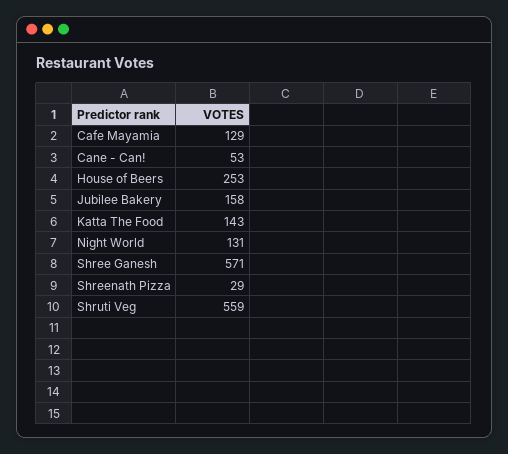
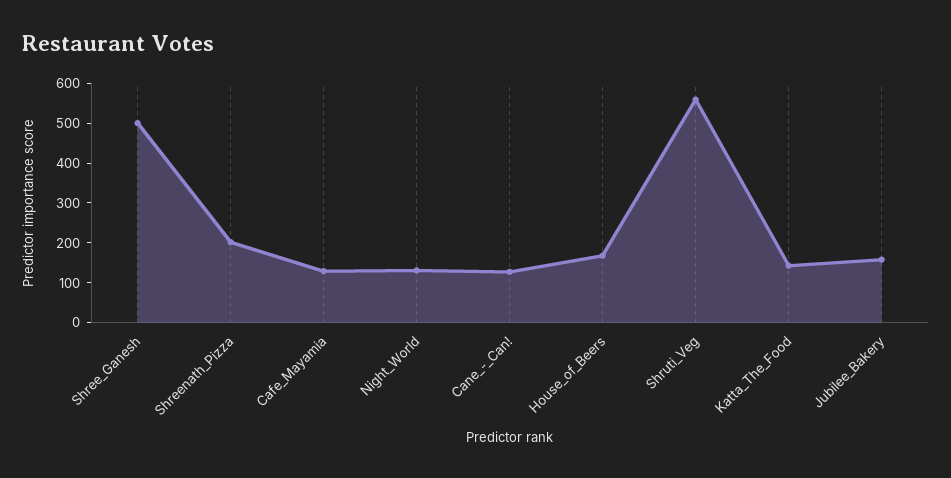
Cane - Can!: 53 -> 125
House of Beers: 253 -> 175
Shree Ganesh: 571 -> 500
Shreenath Pizza: 29 -> 200

